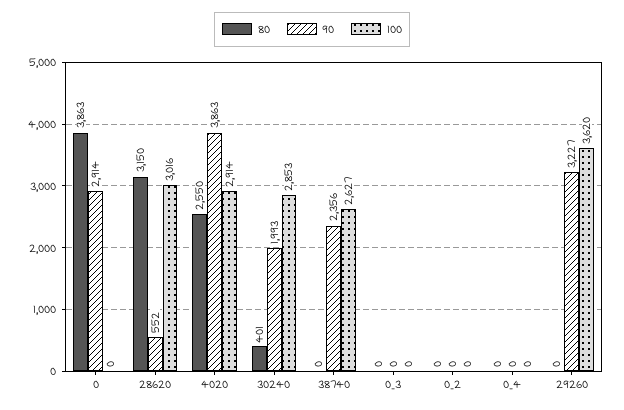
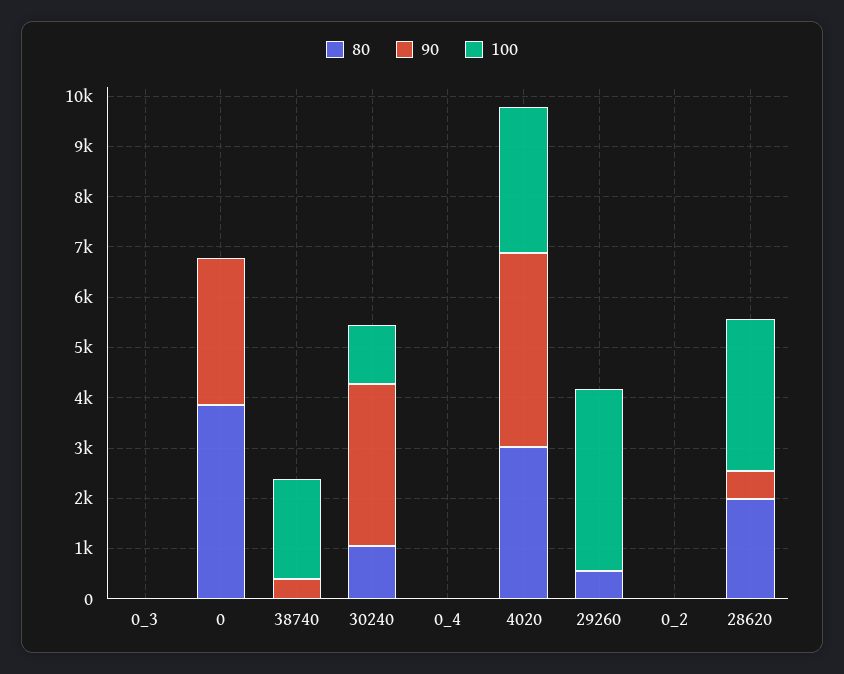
80, 28620: 3150 -> 2000
80, 4020: 2550 -> 3000
80, 30240: 401 -> 1000
90, 30240: 1993 -> 3200
100, 30240: 2853 -> 1200
90, 38740: 2356 -> 400
100, 38740: 2627 -> 2000
80, 29260: 0 -> 600
90, 29260: 3227 -> 0

